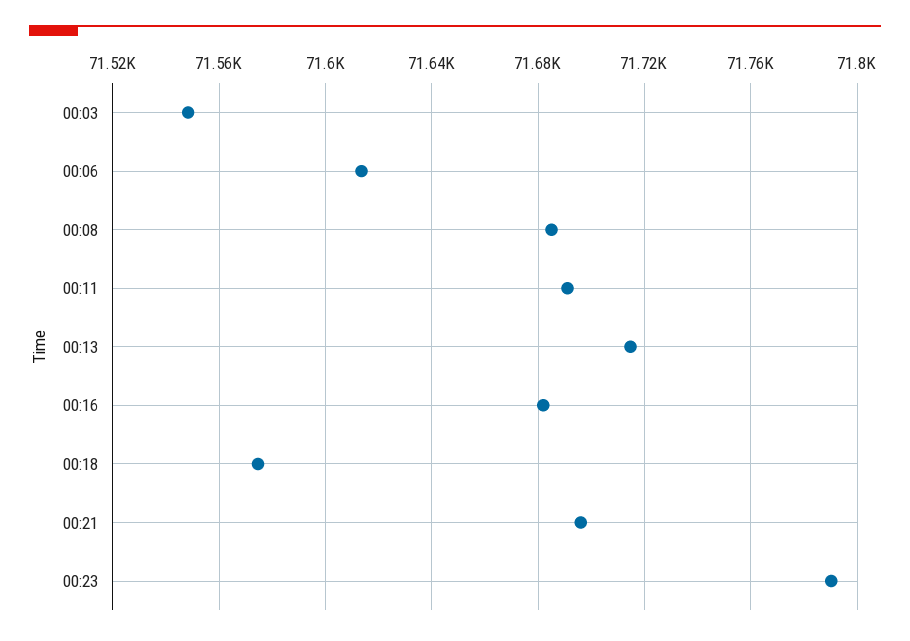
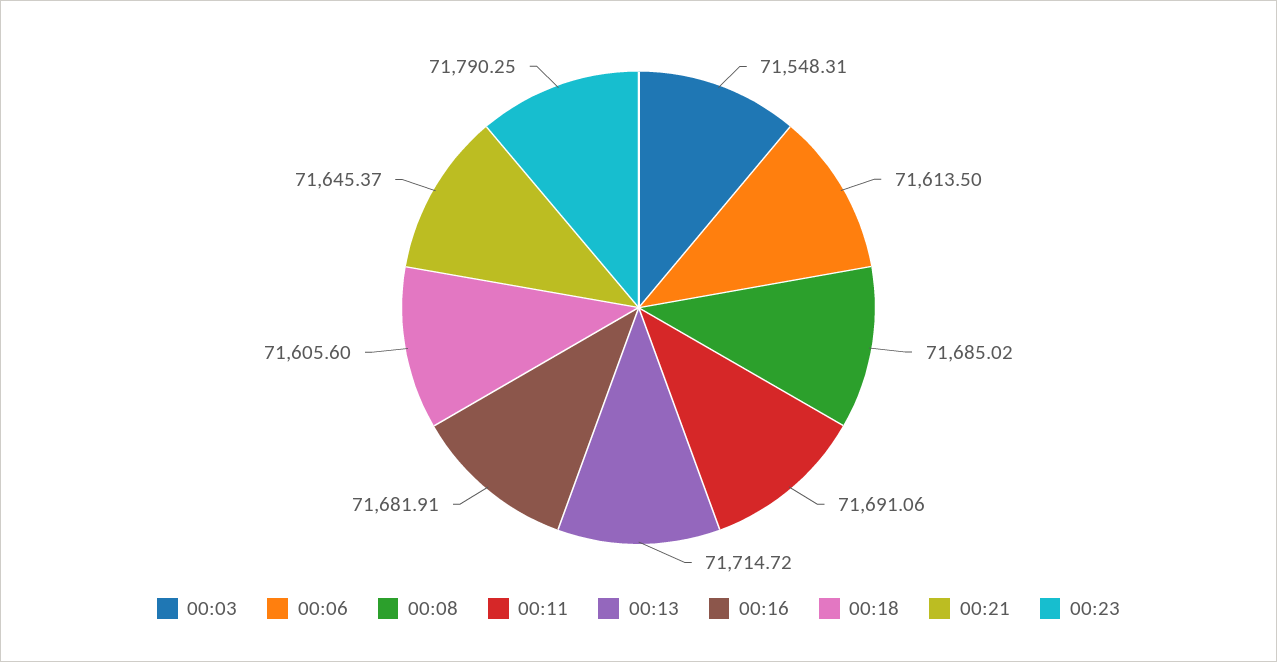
00:18: 71575 -> 71605.6
00:21: 71695 -> 71645.37

